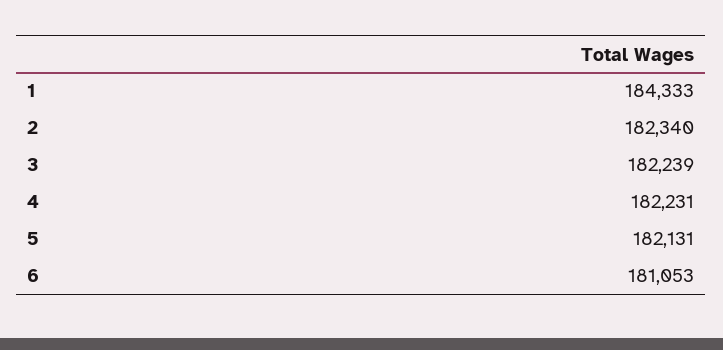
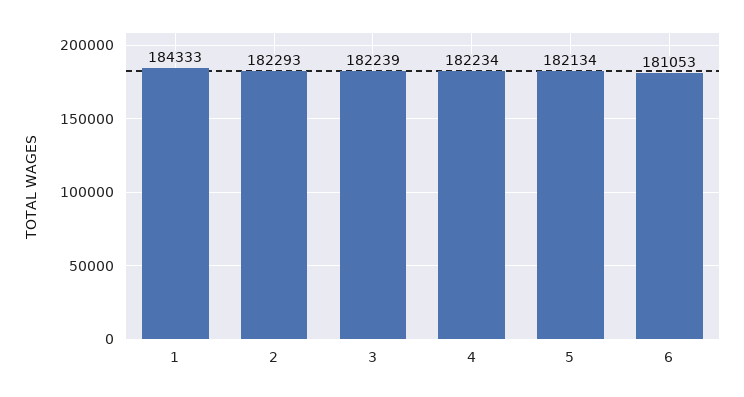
2: 182340 -> 182293
4: 182231 -> 182234
5: 182131 -> 182134

